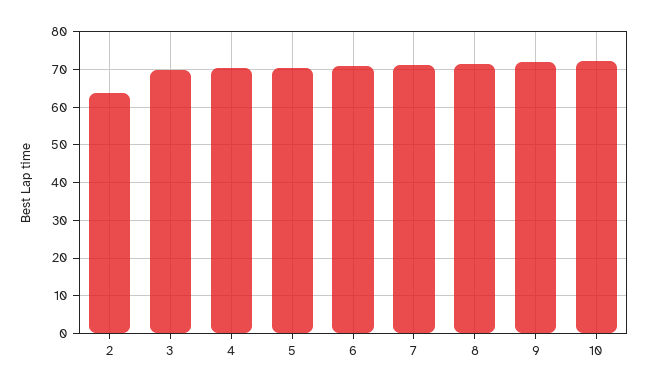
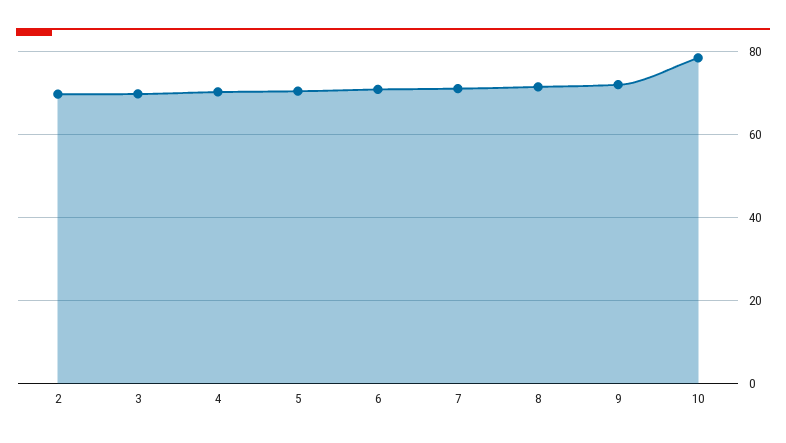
2: 64 -> 70
10: 72 -> 78

